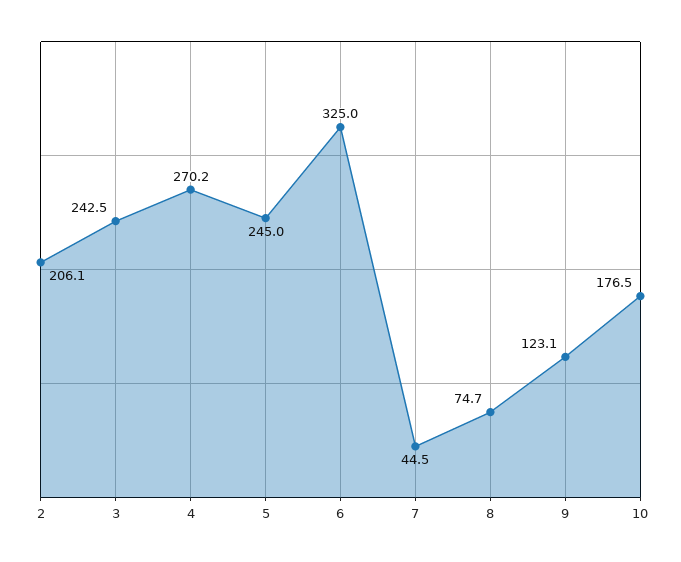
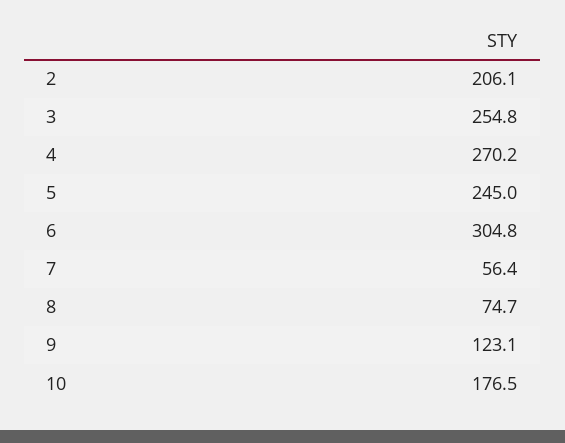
3: 242.5 -> 254.8
6: 325 -> 304.8
7: 44.5 -> 56.4

